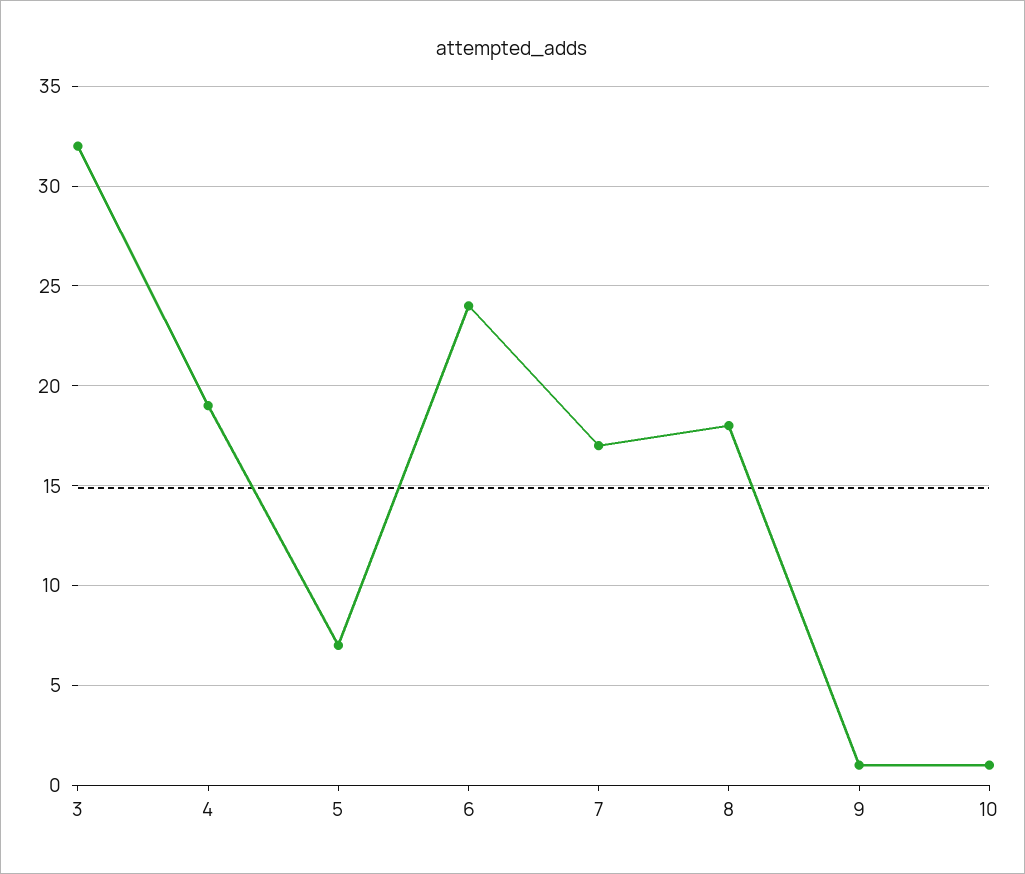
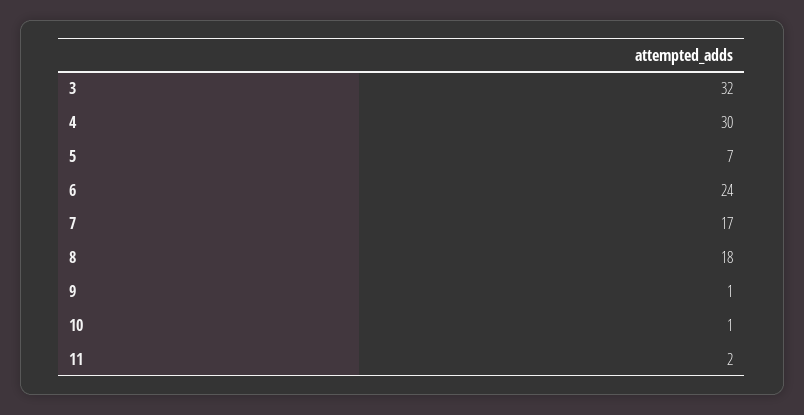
4: 19 -> 30
11: none -> 2

